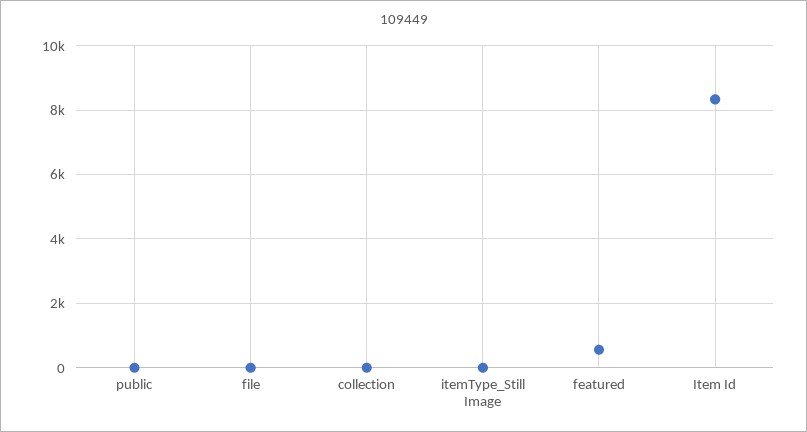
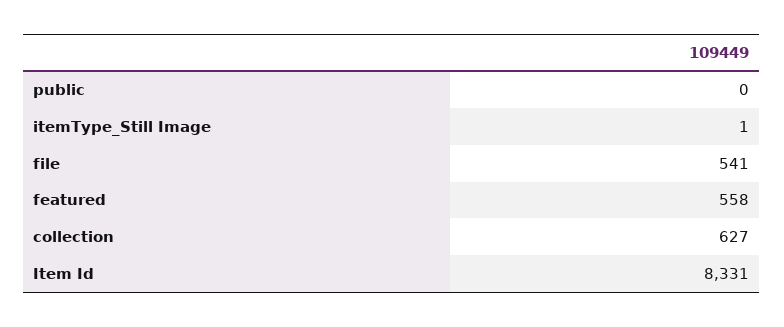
file: 0 -> 541
collection: 0 -> 627

